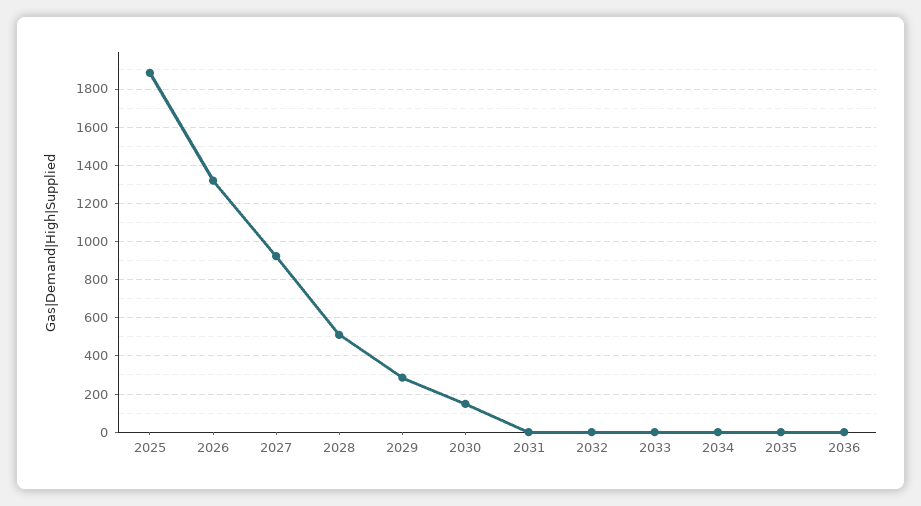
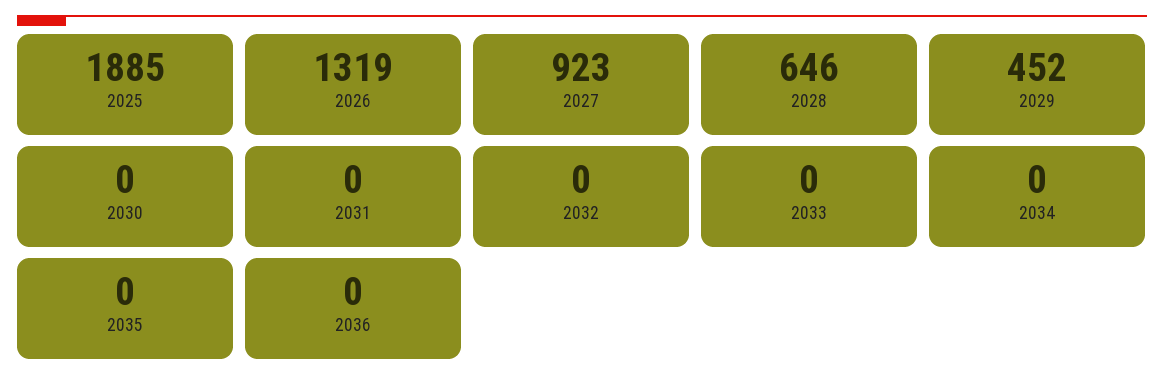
2028: 500 -> 646
2029: 300 -> 452
2030: 150 -> 0

